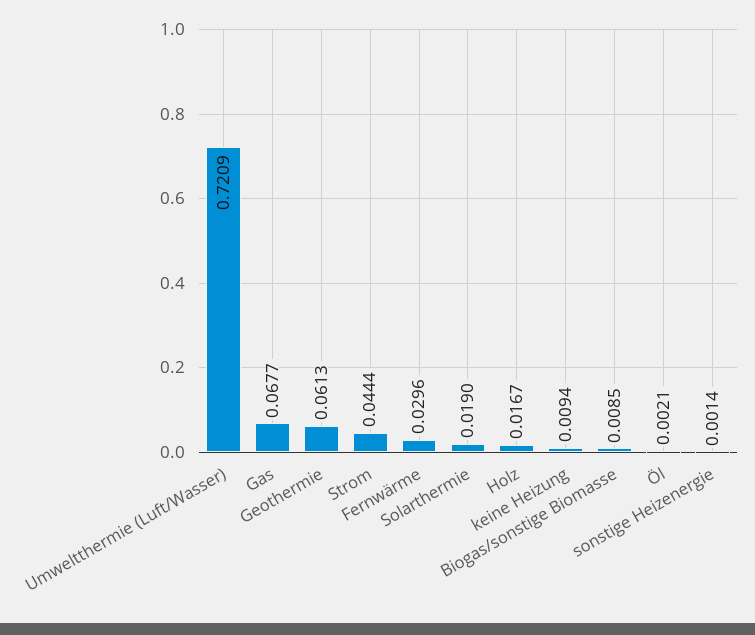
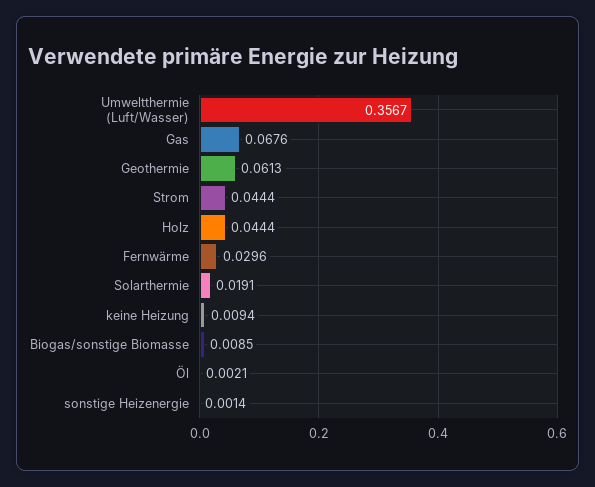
Umweltthermie (Luft/Wasser): 0.7209 -> 0.3567
Gas: 0.0677 -> 0.0676
Solarthermie: 0.019 -> 0.0191
Holz: 0.0167 -> 0.0444

